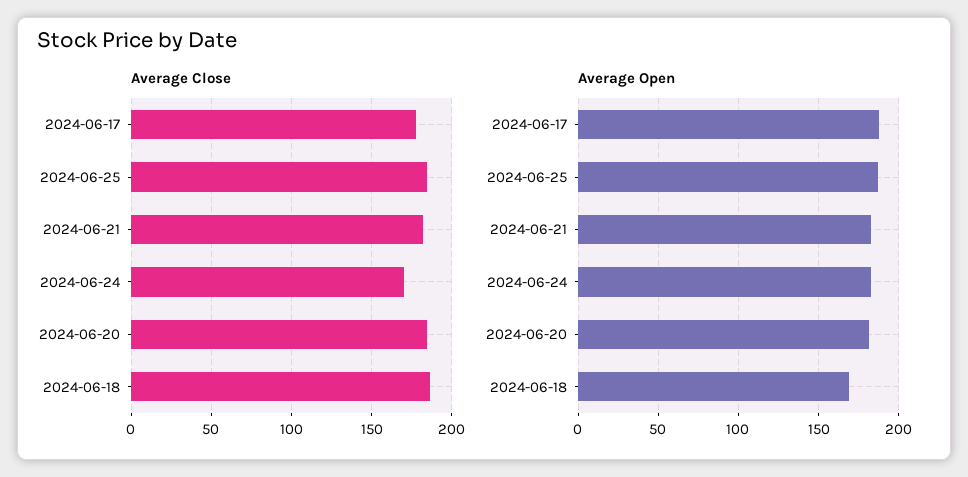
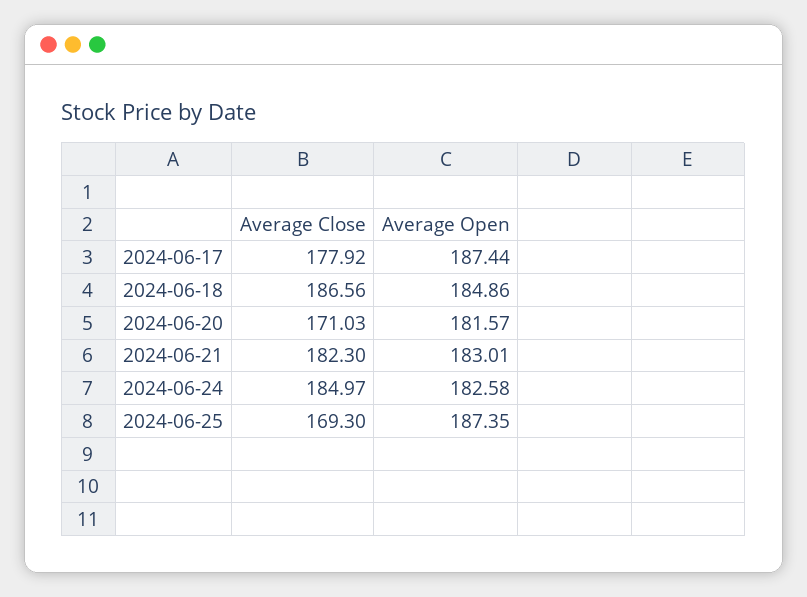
Average Close, 2024-06-25: 185 -> 169.3
Average Close, 2024-06-24: 170 -> 184.97
Average Close, 2024-06-20: 185 -> 171.03
Average Open, 2024-06-18: 170 -> 184.86

